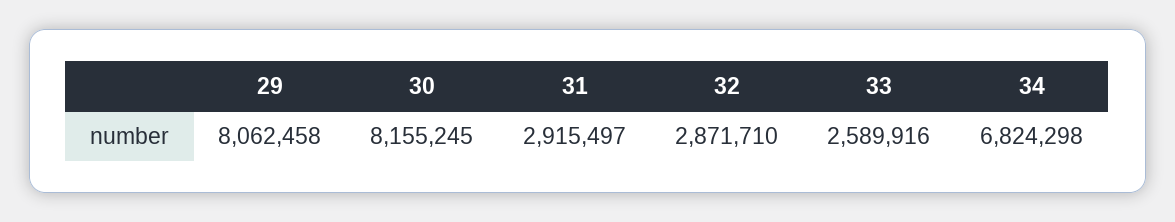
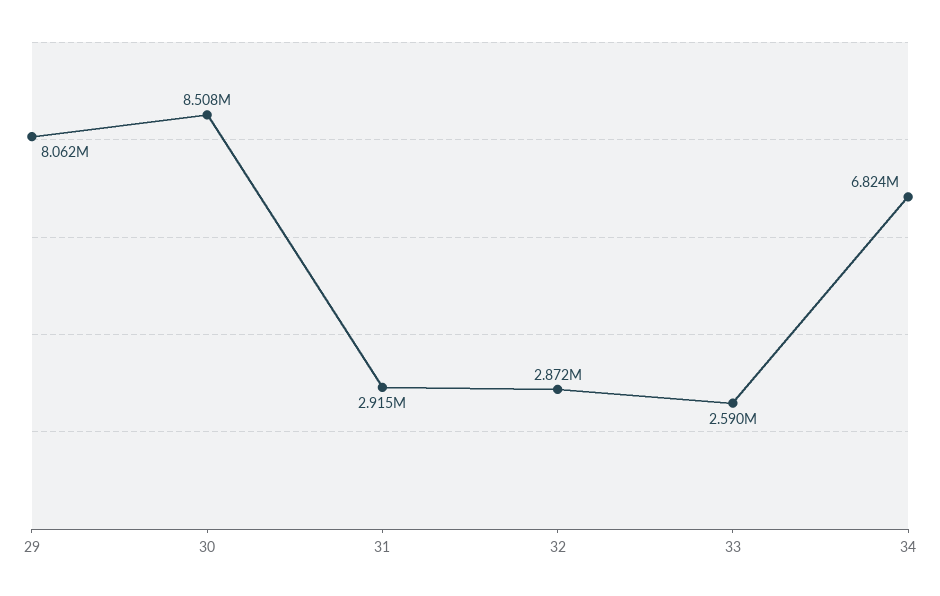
30: 8155245 -> 8508000

